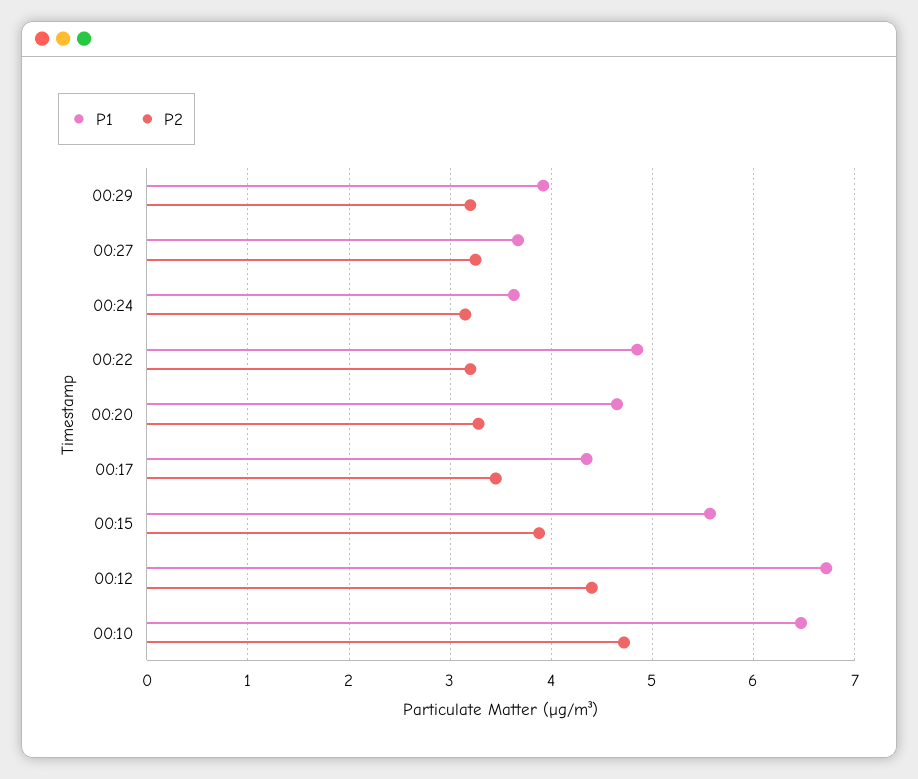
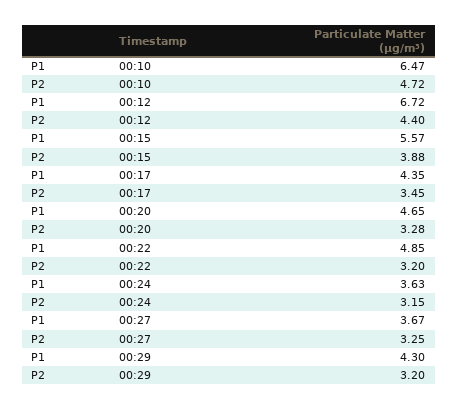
P1, 00:29: 3.9 -> 4.3

